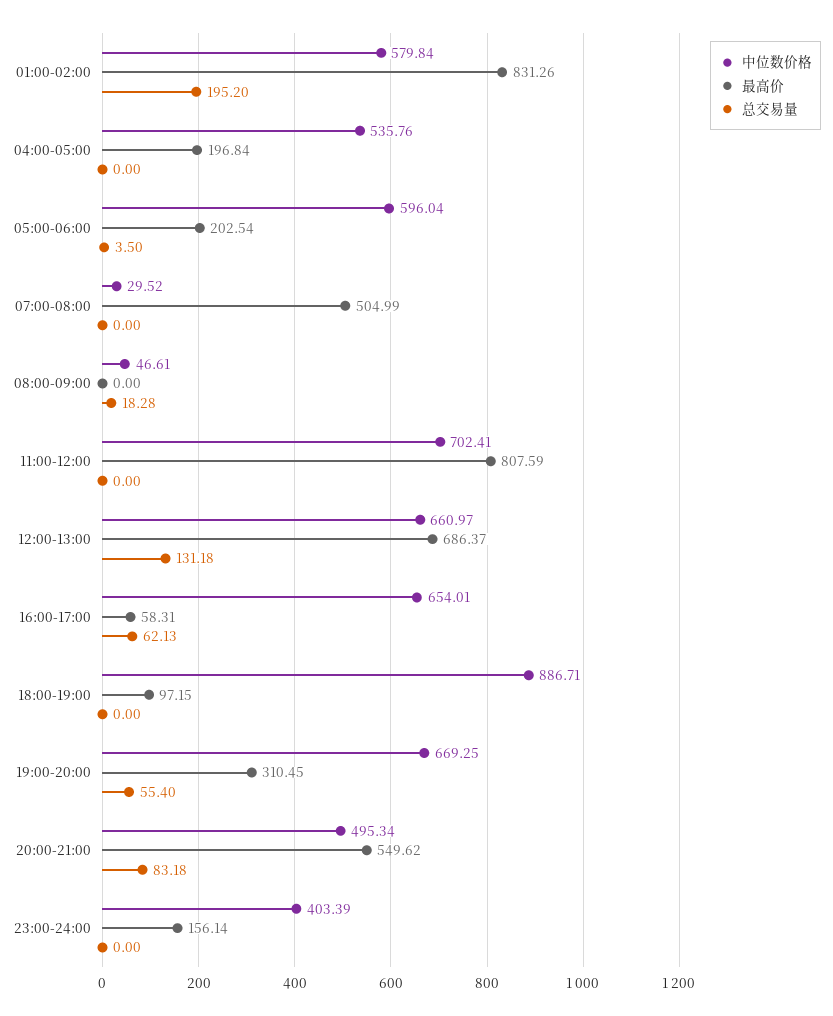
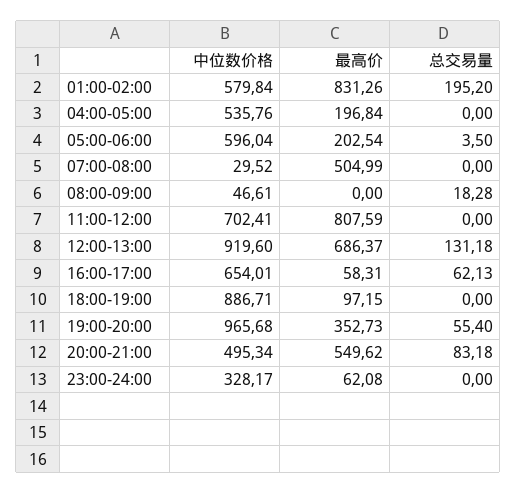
中位数价格, 12:00-13:00: 660.97 -> 919.6
中位数价格, 19:00-20:00: 669.25 -> 965.68
最高价, 19:00-20:00: 310.45 -> 352.73
中位数价格, 23:00-24:00: 403.39 -> 328.17
最高价, 23:00-24:00: 156.14 -> 62.08

